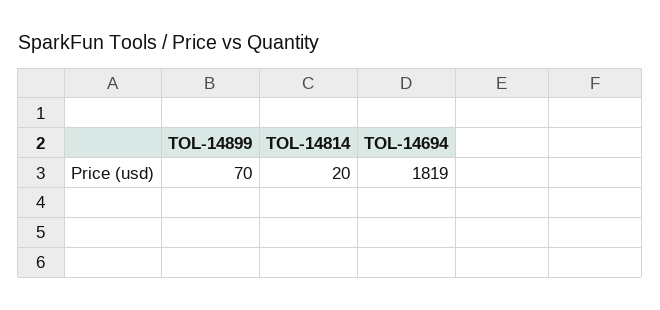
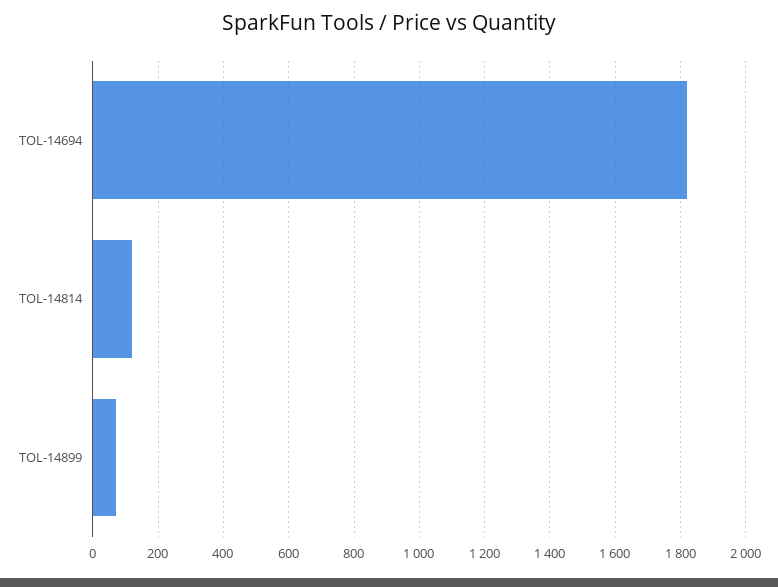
TOL-14814: 20 -> 120

